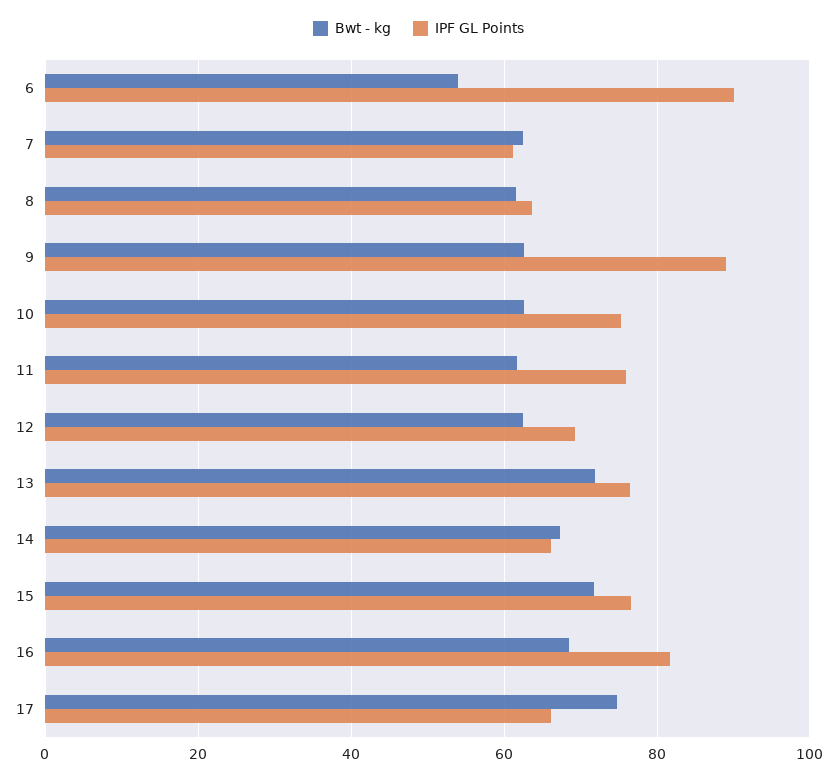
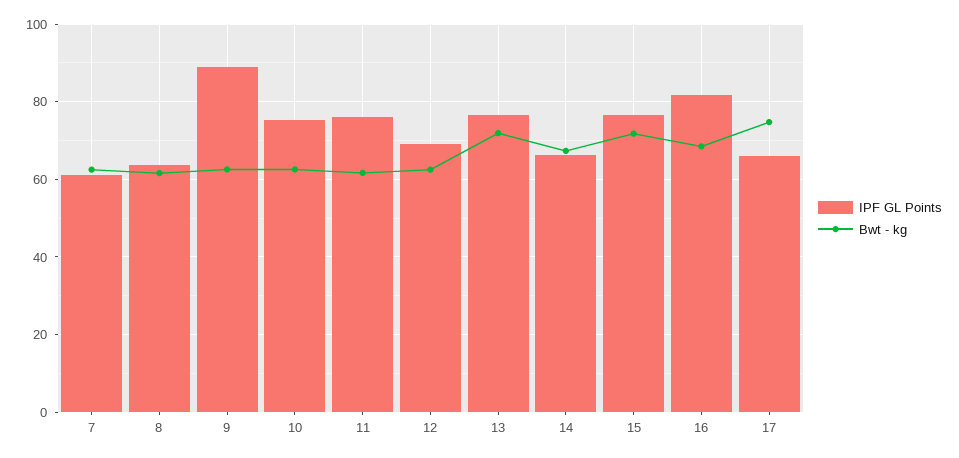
Bwt - kg, 6: 54 -> none
IPF GL Points, 6: 90 -> none

